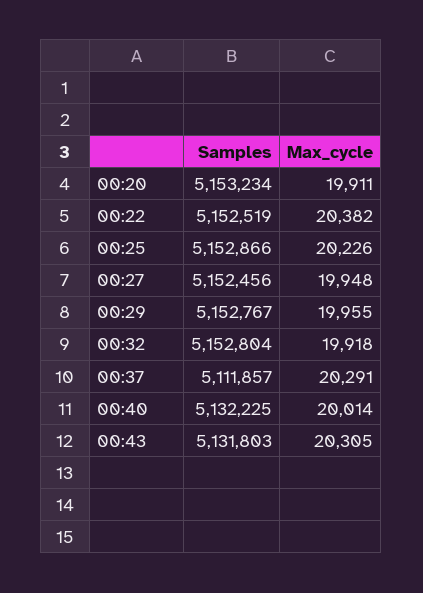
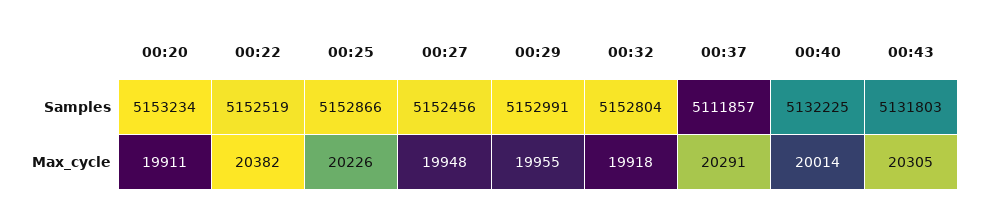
Samples, 00:29: 5152767 -> 5152991

